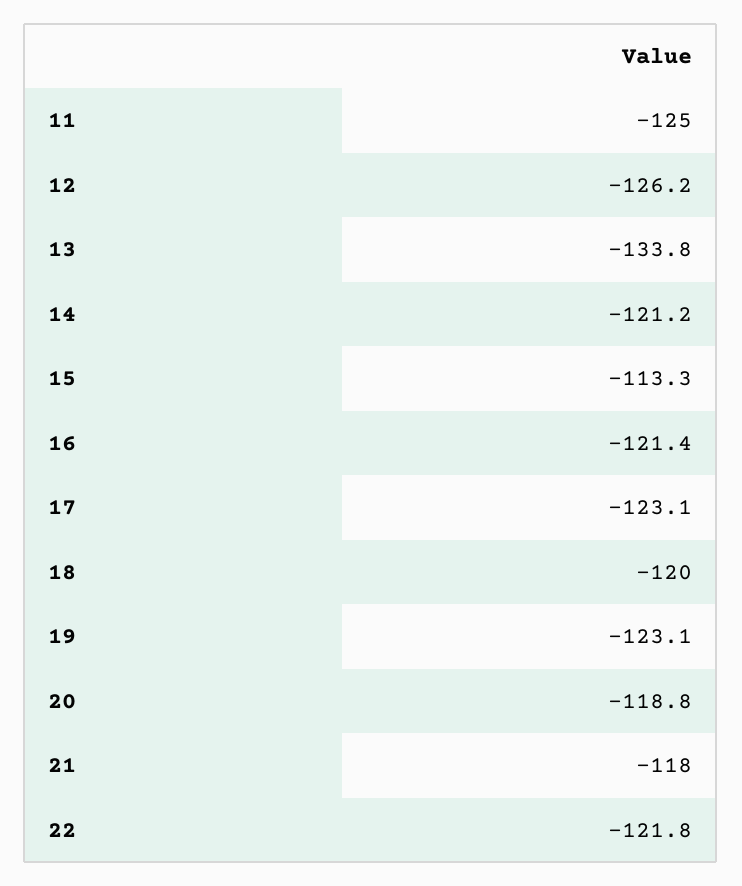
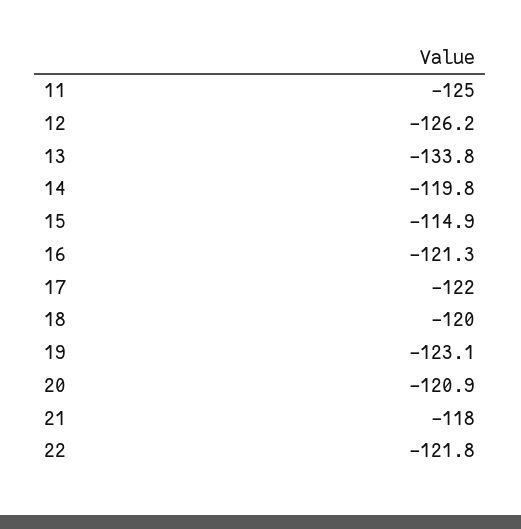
14: -121.2 -> -119.8
15: -113.3 -> -114.9
16: -121.4 -> -121.3
17: -123.1 -> -122
20: -118.8 -> -120.9

